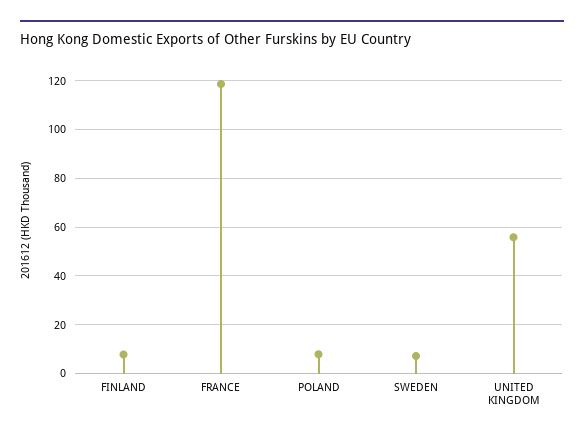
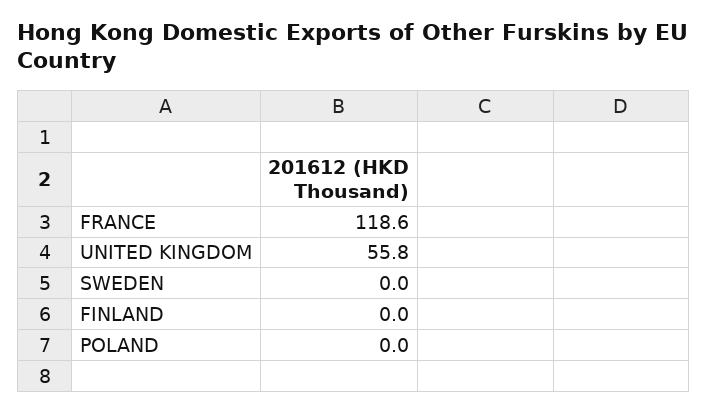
FINLAND: 7.5 -> 0
POLAND: 7.5 -> 0
SWEDEN: 7.5 -> 0

